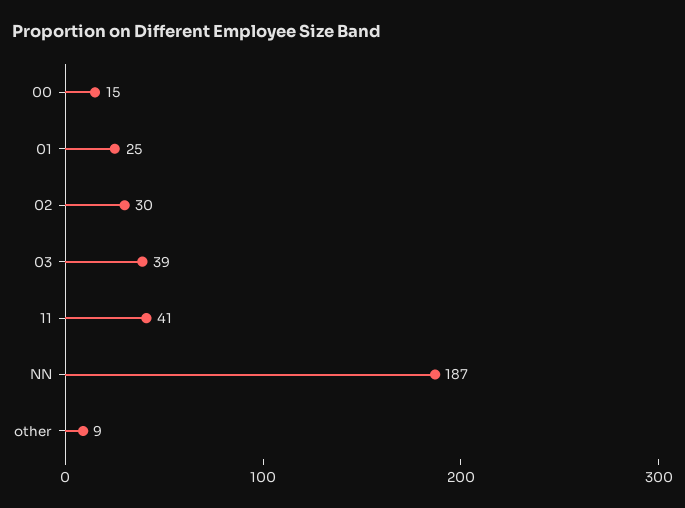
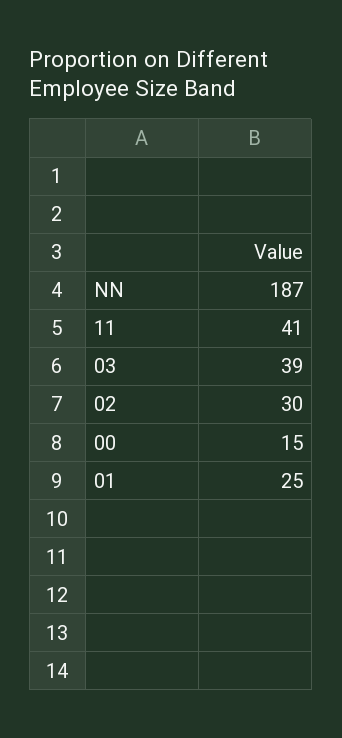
other: 9 -> none

